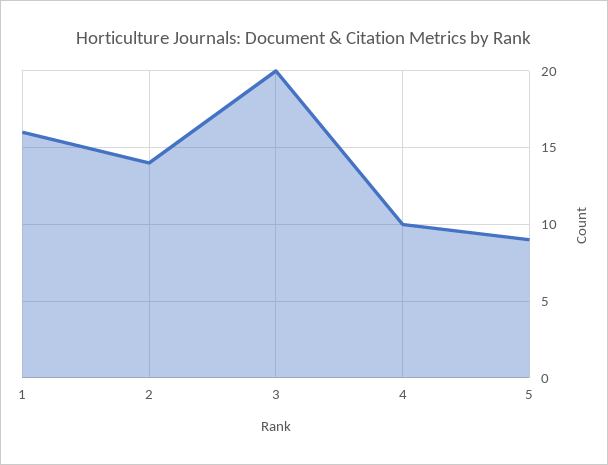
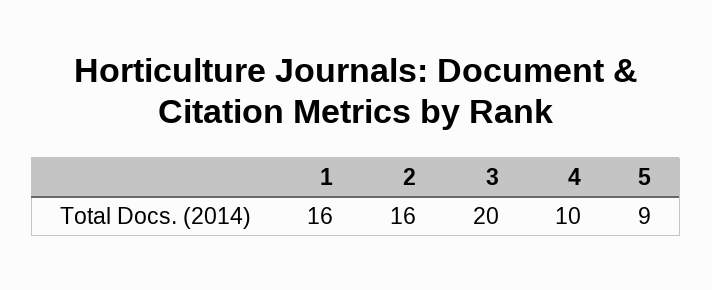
2: 14 -> 16

